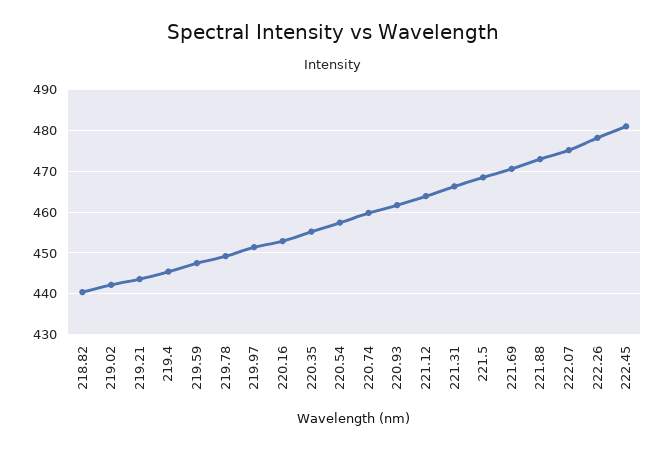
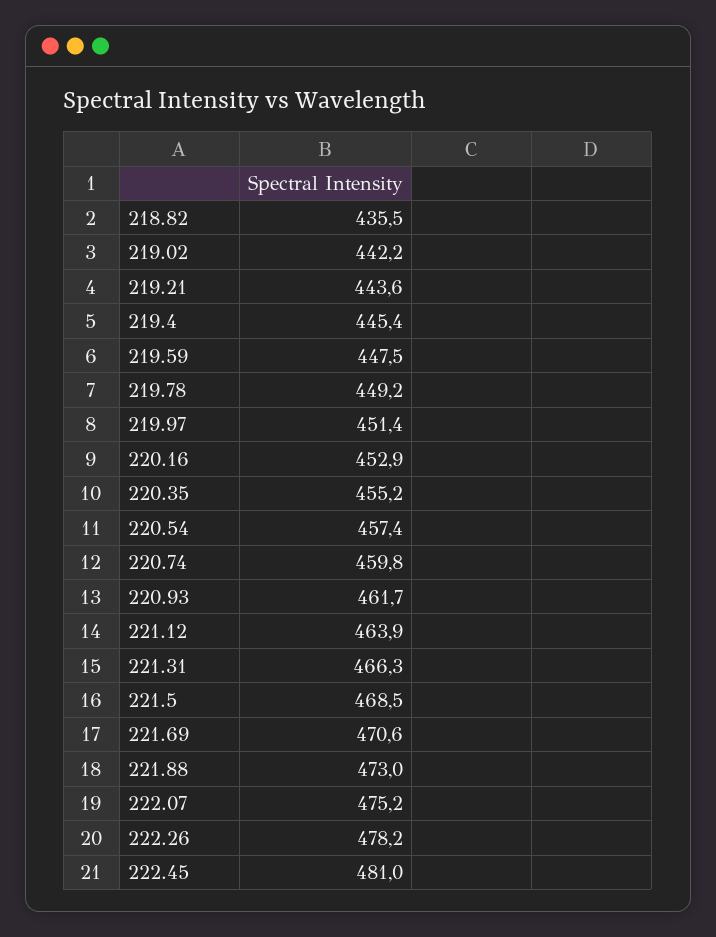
218.82: 440 -> 435.5

